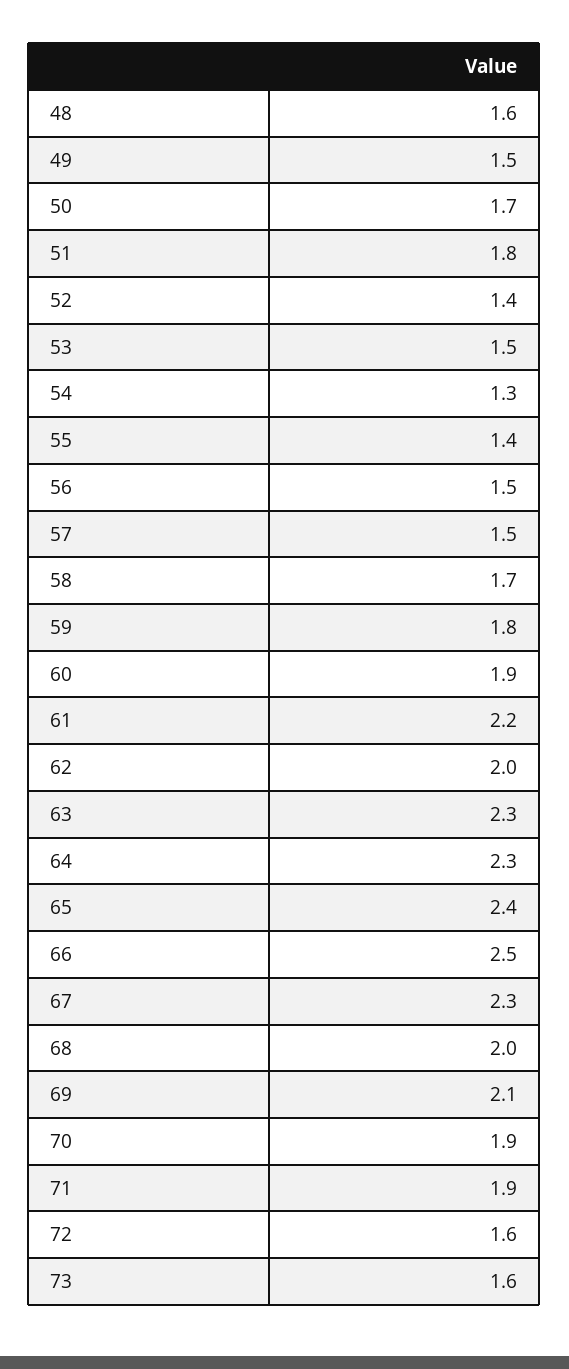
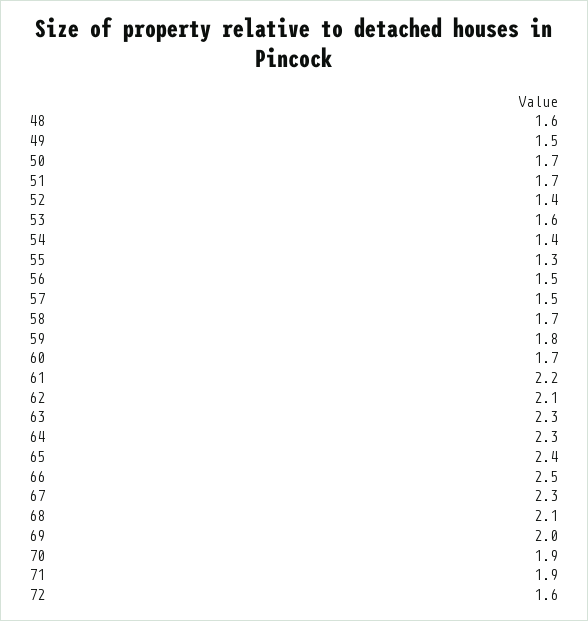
51: 1.8 -> 1.7
53: 1.5 -> 1.6
54: 1.3 -> 1.4
55: 1.4 -> 1.3
60: 1.9 -> 1.7
62: 2 -> 2.1
68: 2 -> 2.1
69: 2.1 -> 2
73: 1.6 -> none

